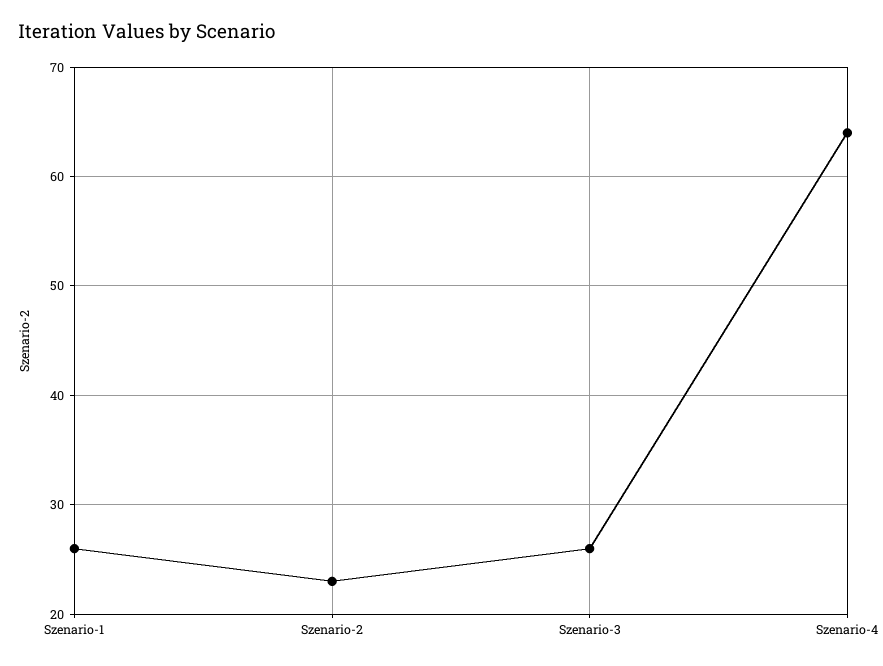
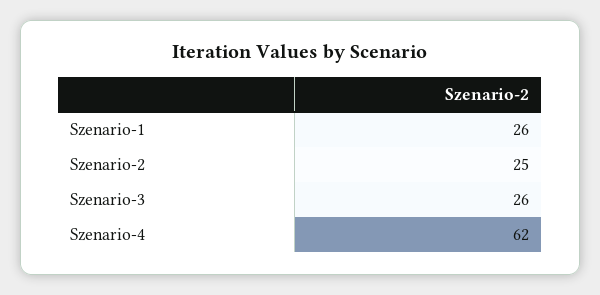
Szenario-2: 23 -> 25
Szenario-4: 64 -> 62

